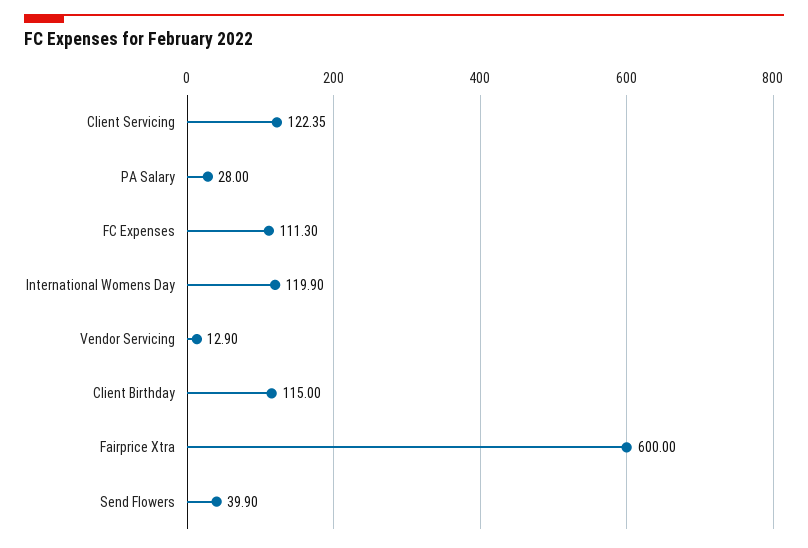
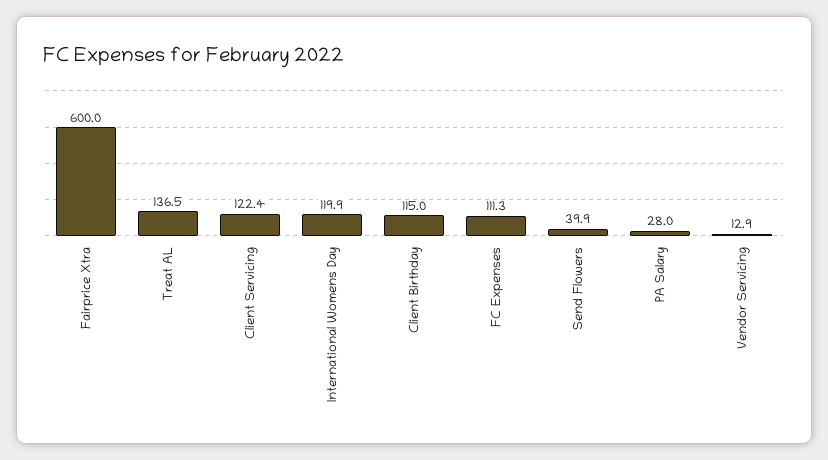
Treat AL: none -> 136.5

